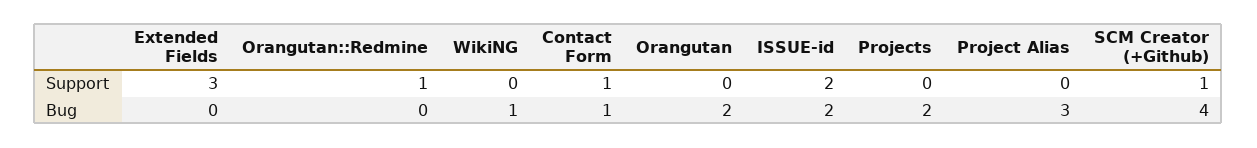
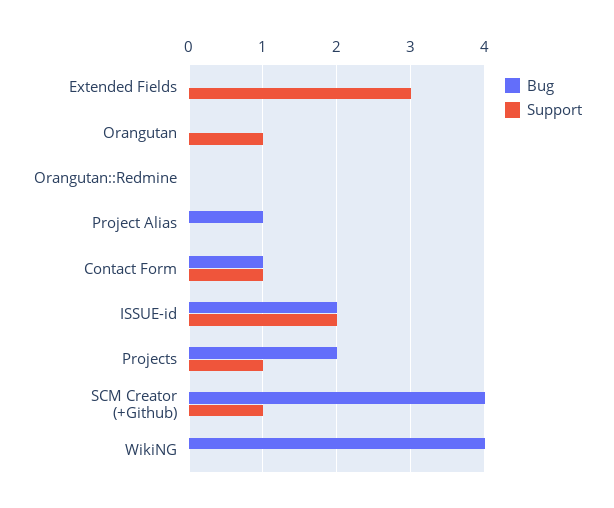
Support, Orangutan::Redmine: 1 -> 0
Support, Orangutan: 0 -> 1
Support, Projects: 0 -> 1
Bug, WikiNG: 1 -> 4
Bug, Orangutan: 2 -> 0
Bug, Project Alias: 3 -> 1

